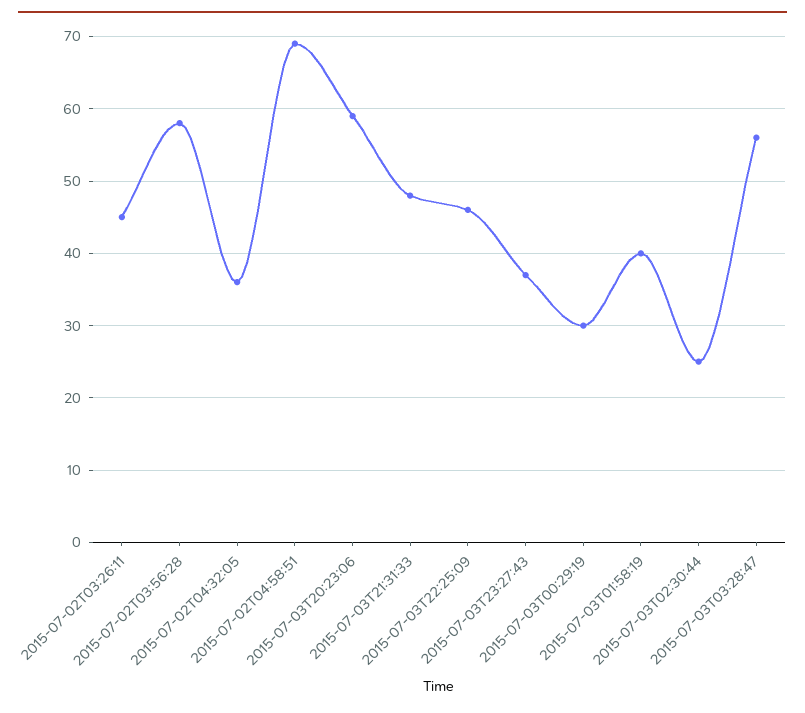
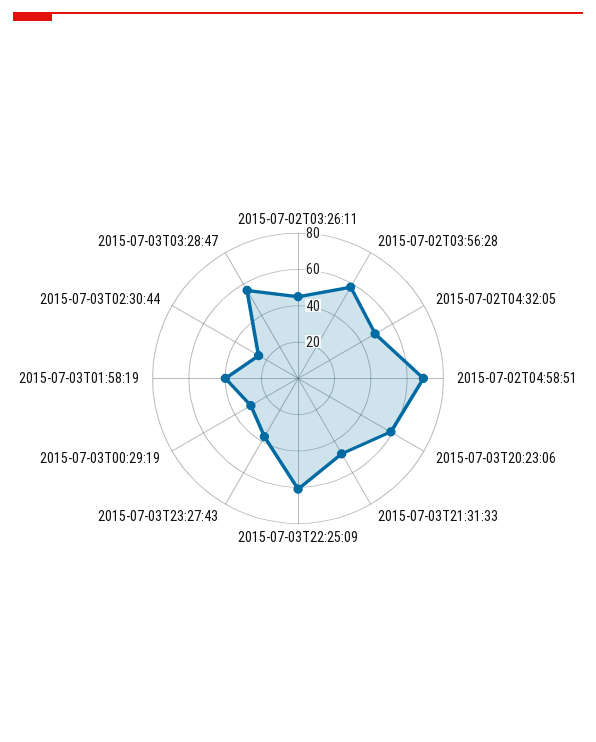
2015-07-02T04:32:05: 36 -> 50
2015-07-03T22:25:09: 46 -> 60

